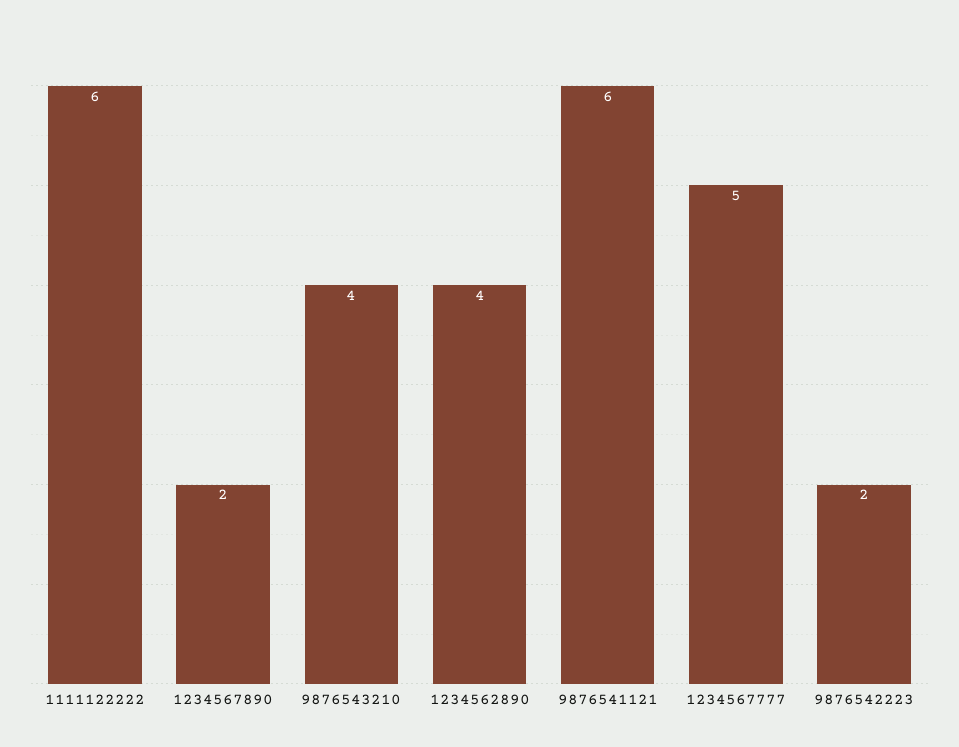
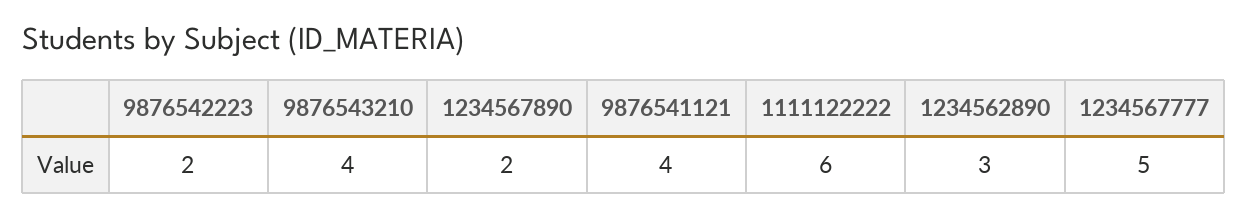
1234562890: 4 -> 3
9876541121: 6 -> 4

